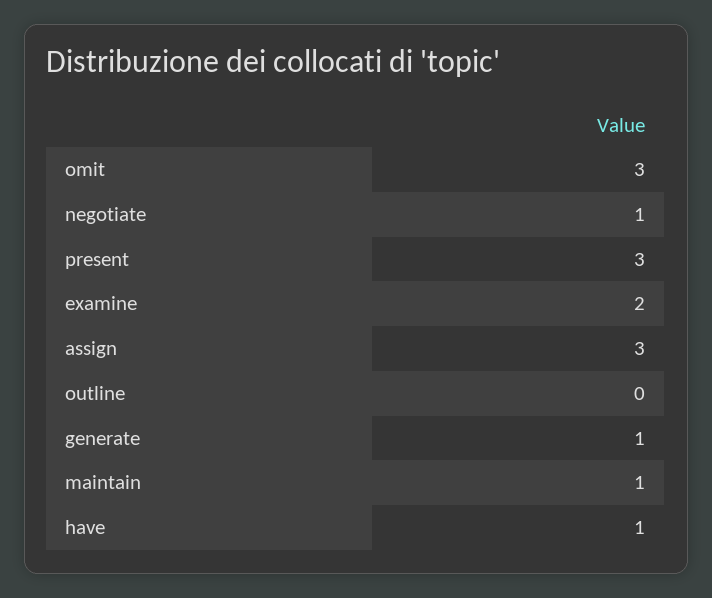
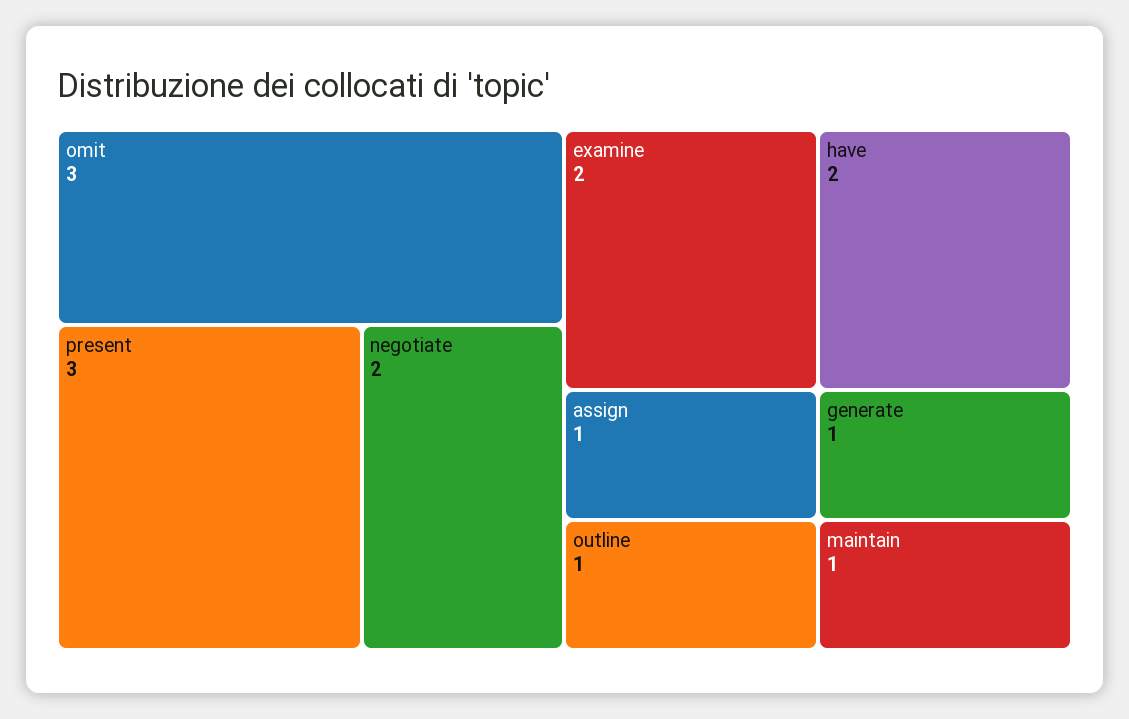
negotiate: 1 -> 2
assign: 3 -> 1
outline: 0 -> 1
have: 1 -> 2

